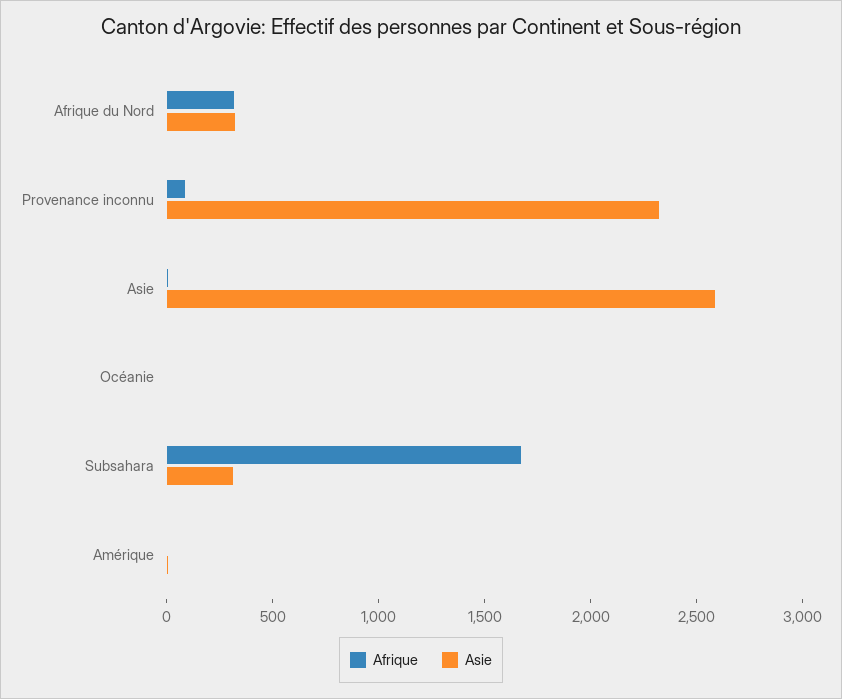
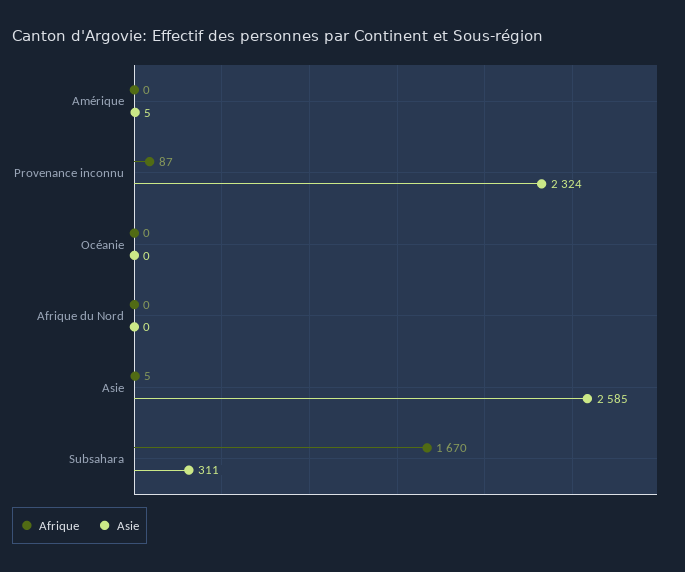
Afrique, Afrique du Nord: 300 -> 0
Asie, Afrique du Nord: 300 -> 0

